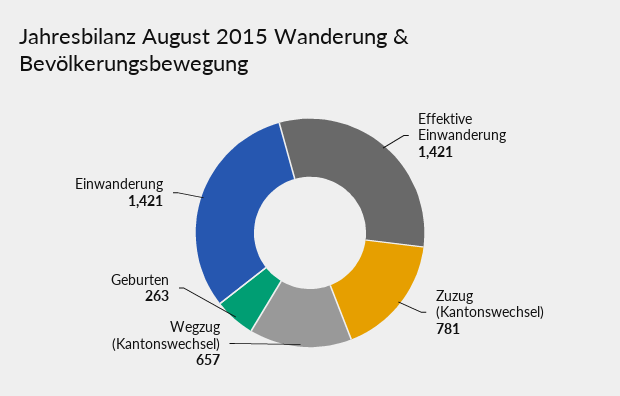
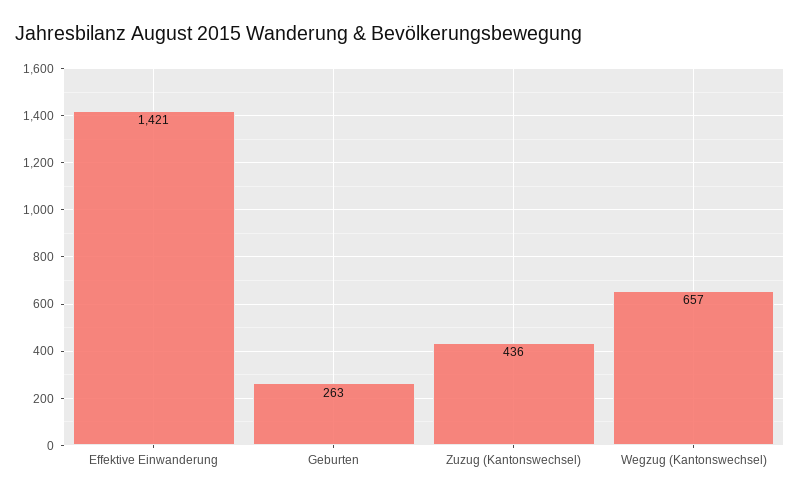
Zuzug (Kantonswechsel): 781 -> 436
Einwanderung: 1421 -> none

